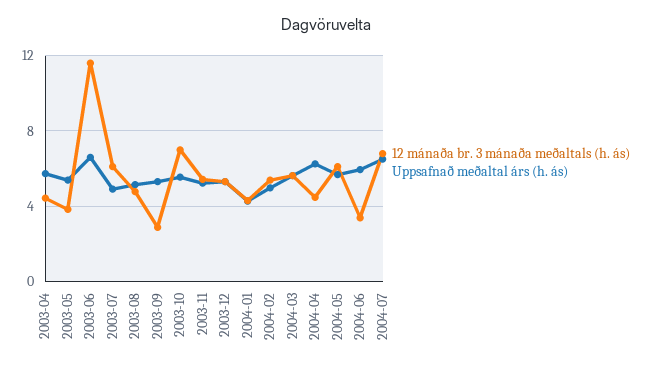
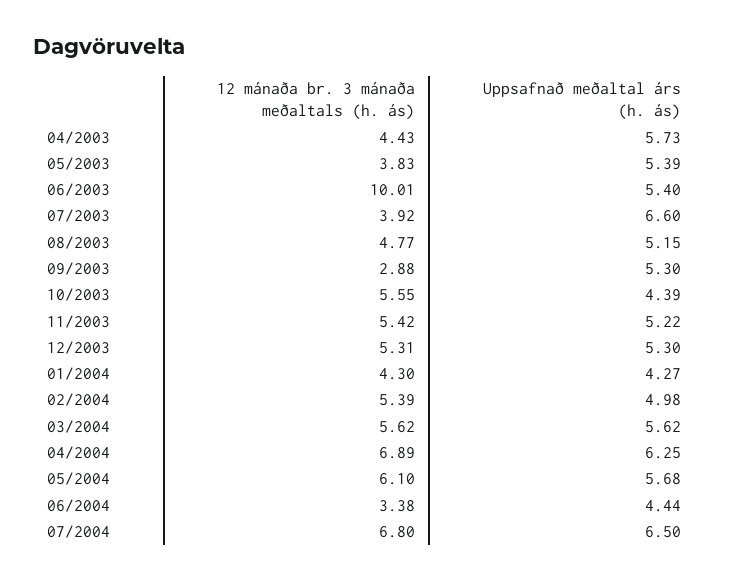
12 mánaða br. 3 mánaða meðaltals (h. ás), 2003-06: 11.5 -> 10.01
Uppsafnað meðaltal árs (h. ás), 2003-06: 6.5 -> 5.4
12 mánaða br. 3 mánaða meðaltals (h. ás), 2003-07: 6 -> 3.92
Uppsafnað meðaltal árs (h. ás), 2003-07: 5 -> 6.6
12 mánaða br. 3 mánaða meðaltals (h. ás), 2003-10: 7 -> 5.55
Uppsafnað meðaltal árs (h. ás), 2003-10: 5.5 -> 4.39
12 mánaða br. 3 mánaða meðaltals (h. ás), 2004-04: 4.5 -> 6.89
Uppsafnað meðaltal árs (h. ás), 2004-06: 6 -> 4.44

